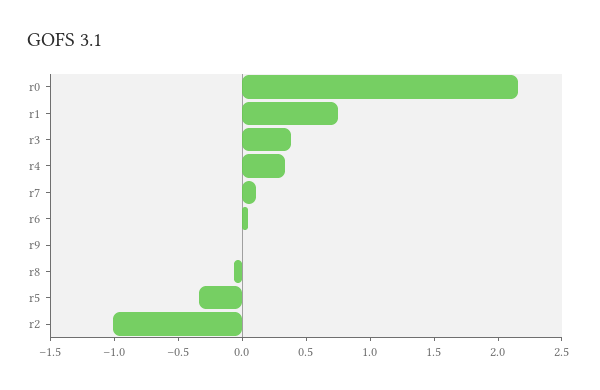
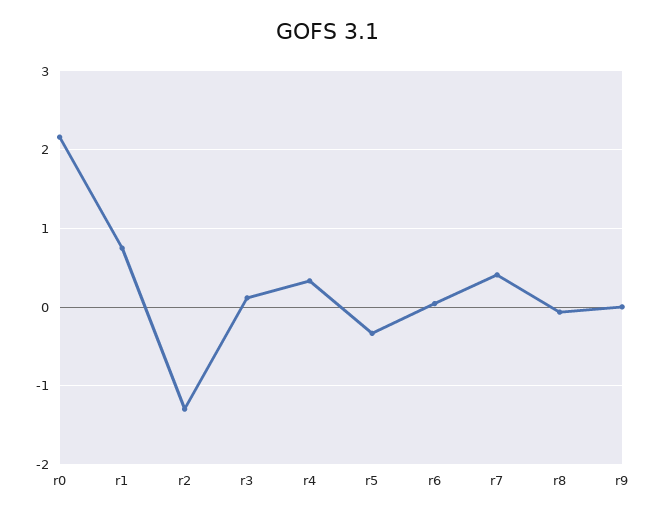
r3: 0.4 -> 0.1
r7: 0.1 -> 0.4
r2: -1 -> -1.3

